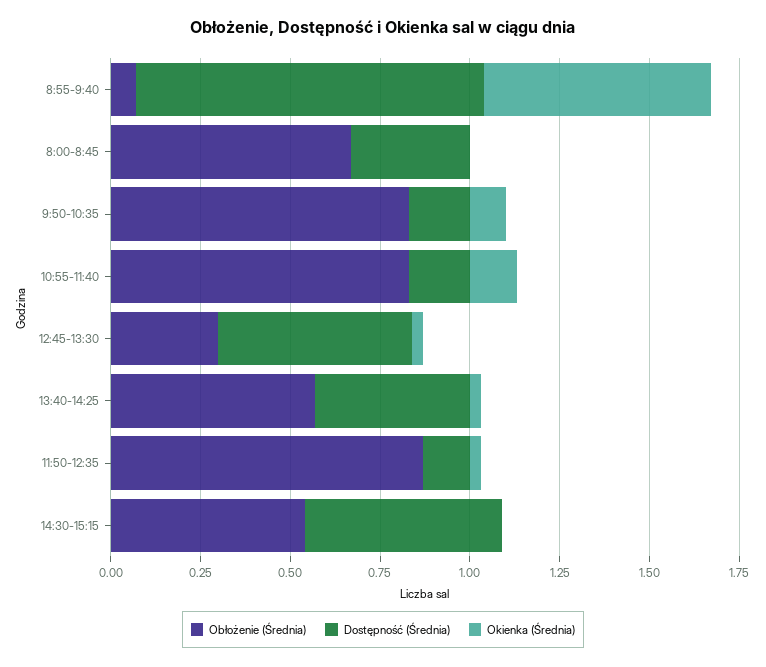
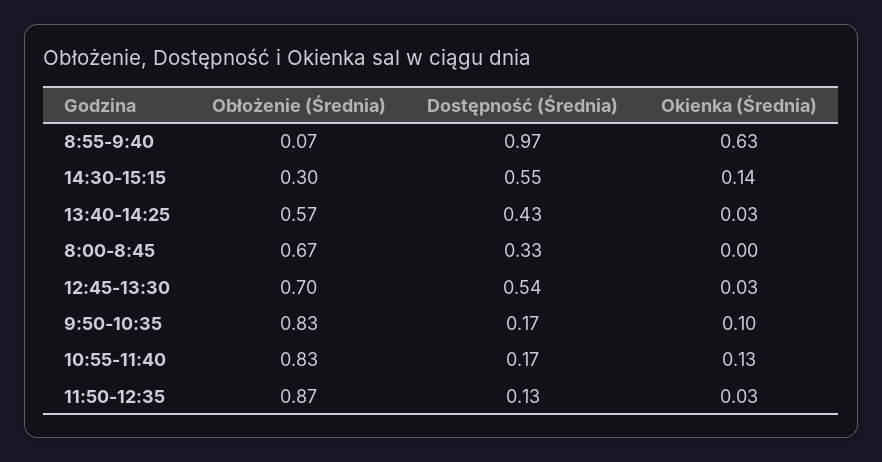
Obłożenie (Średnia), 12:45-13:30: 0.3 -> 0.7
Obłożenie (Średnia), 14:30-15:15: 0.55 -> 0.3
Okienka (Średnia), 14:30-15:15: 0 -> 0.14

